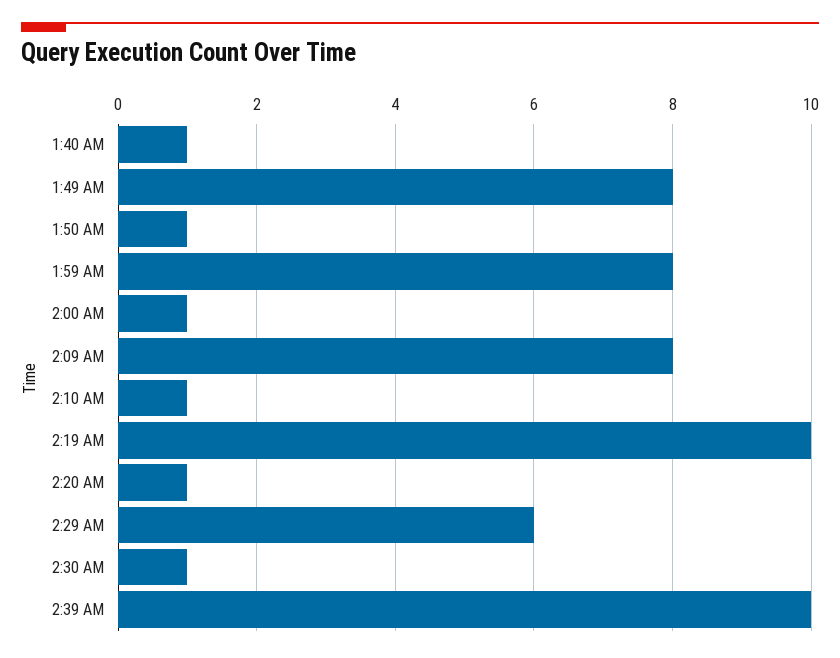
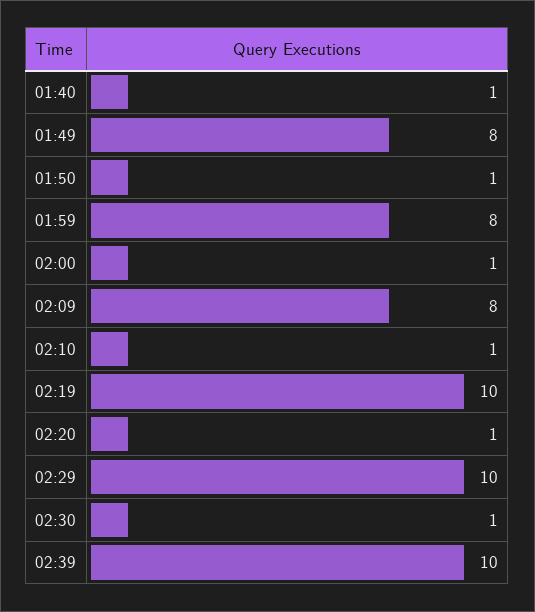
2:29 AM: 6 -> 10

